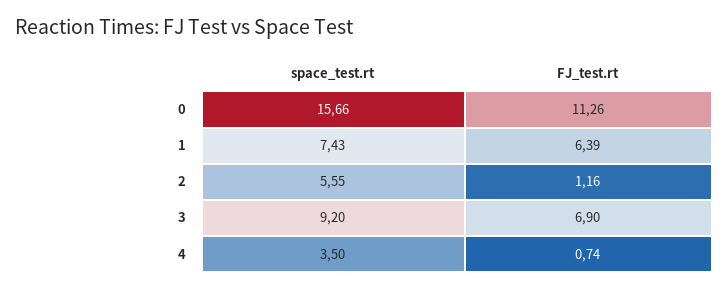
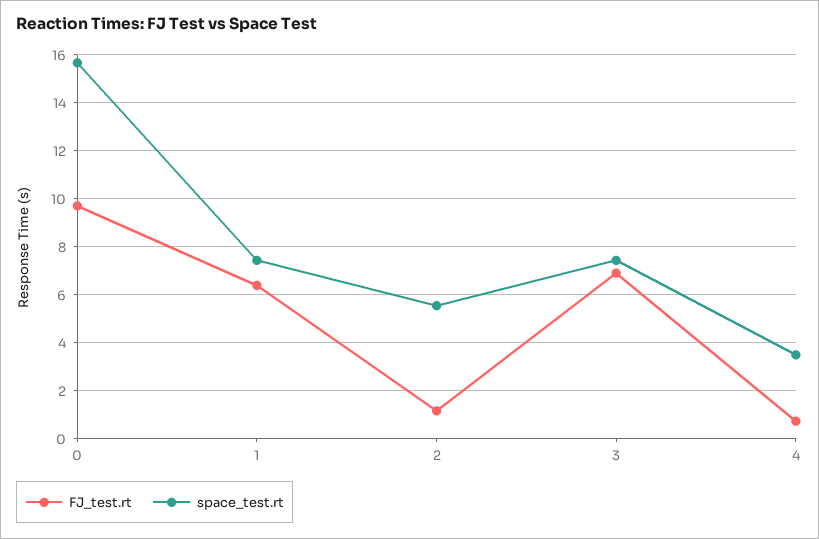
FJ_test.rt, 0: 11.26 -> 9.75
space_test.rt, 3: 9.2 -> 7.5

